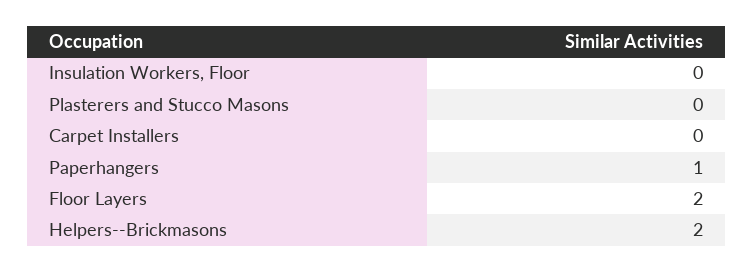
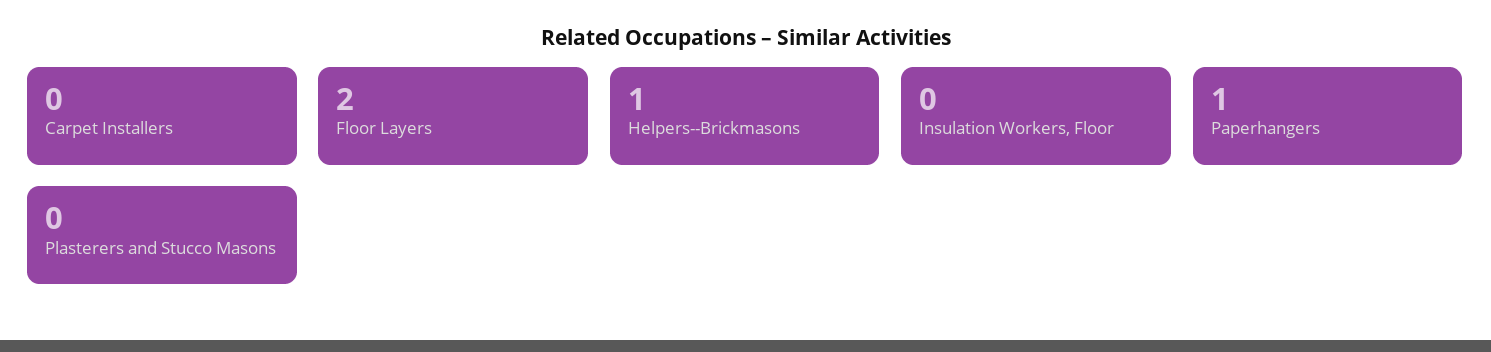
Helpers--Brickmasons: 2 -> 1

